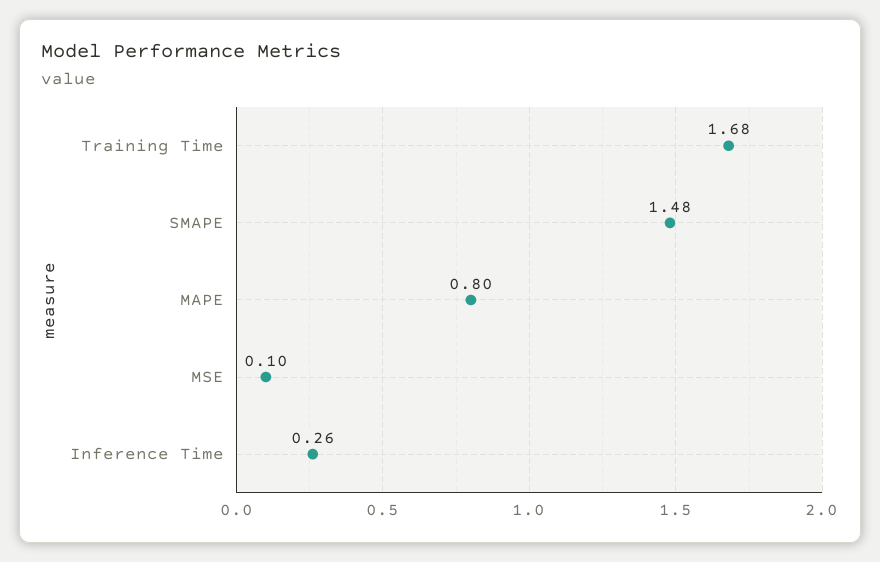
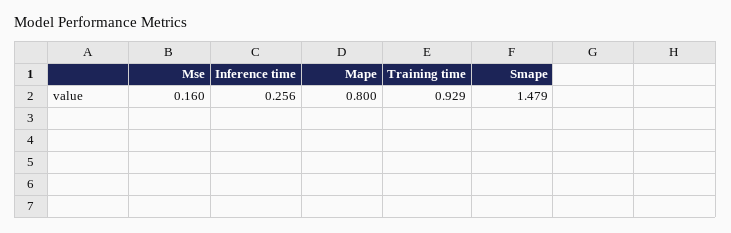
Training Time: 1.68 -> 0.929
MSE: 0.1 -> 0.16

